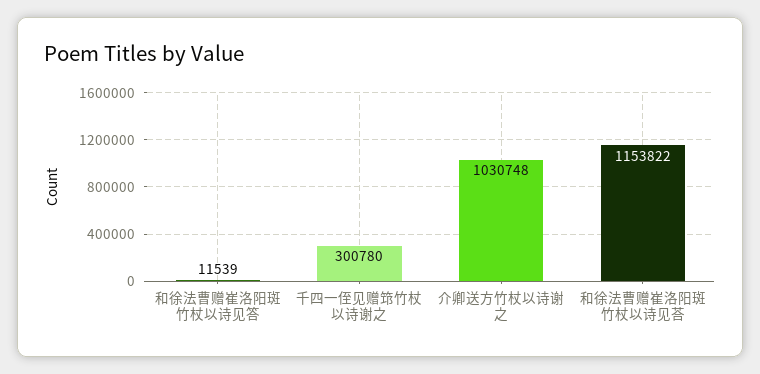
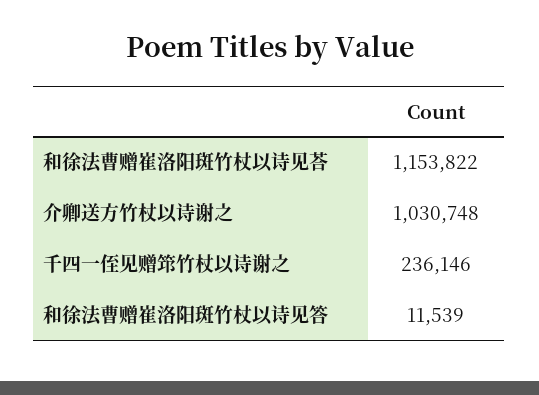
千四一侄见赠筇竹杖以诗谢之: 300780 -> 236146

